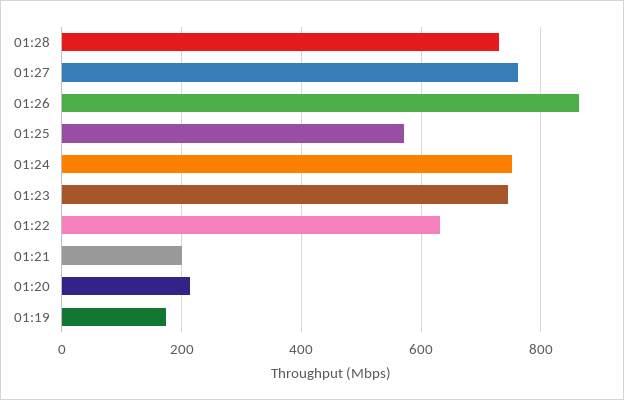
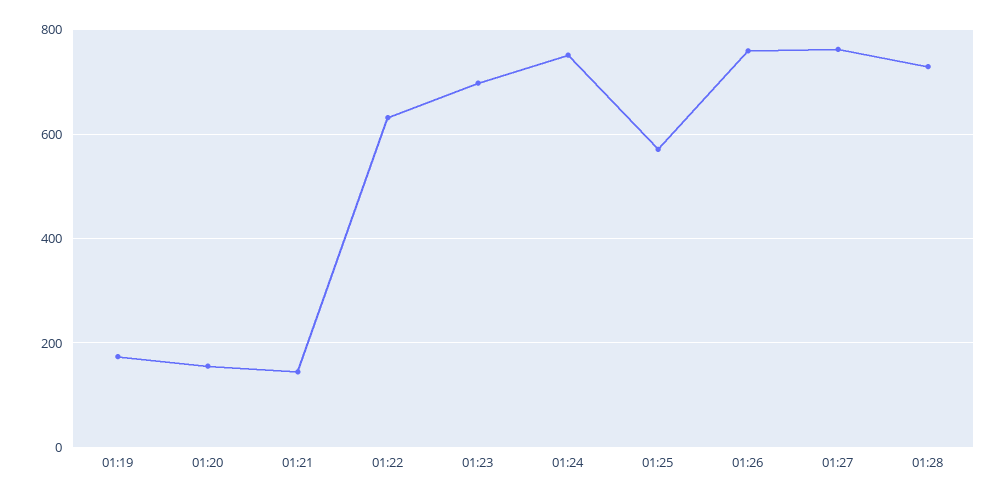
01:26: 860 -> 760
01:23: 740 -> 700
01:21: 200 -> 140
01:20: 220 -> 160

